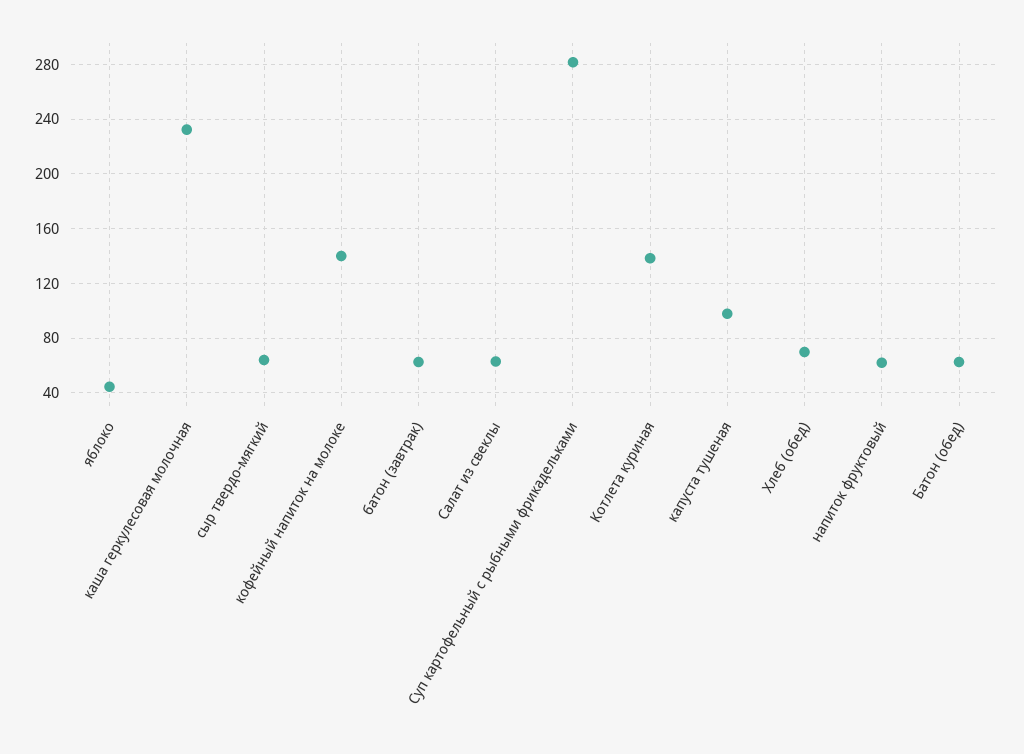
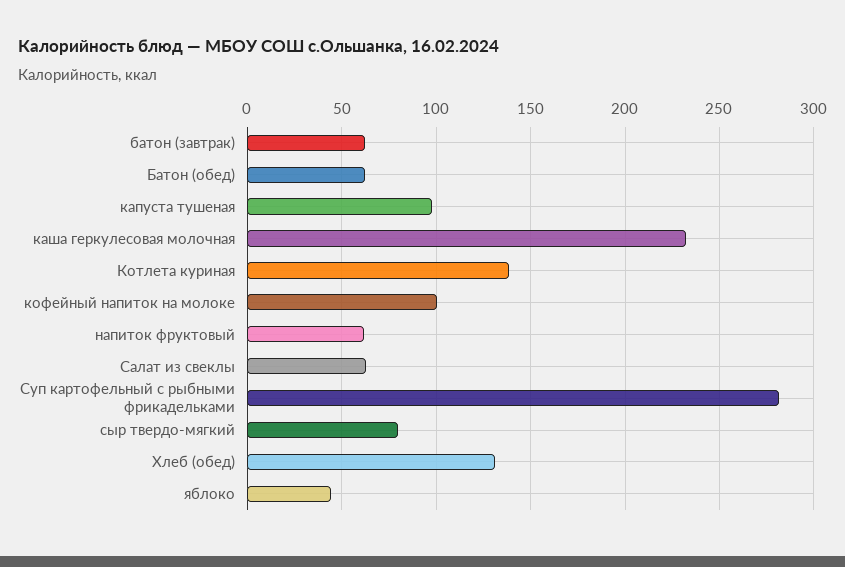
сыр твердо-мягкий: 65 -> 80
кофейный напиток на молоке: 140 -> 100
Хлеб (обед): 70 -> 130

